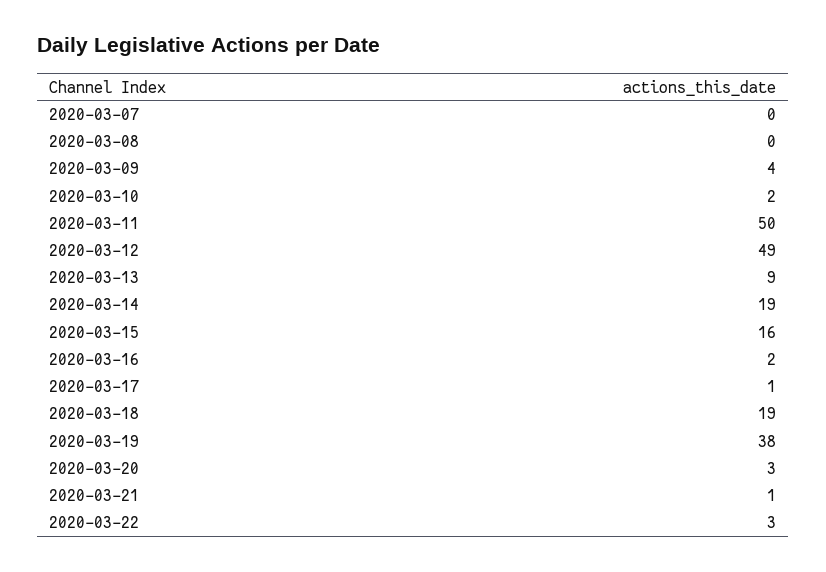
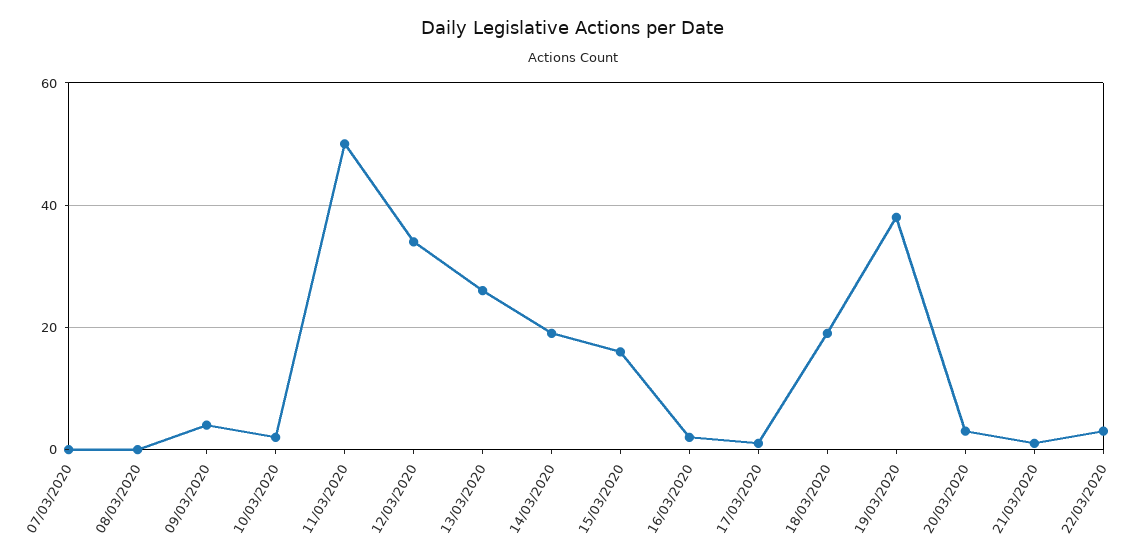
2020-03-12: 49 -> 35
2020-03-13: 9 -> 25

